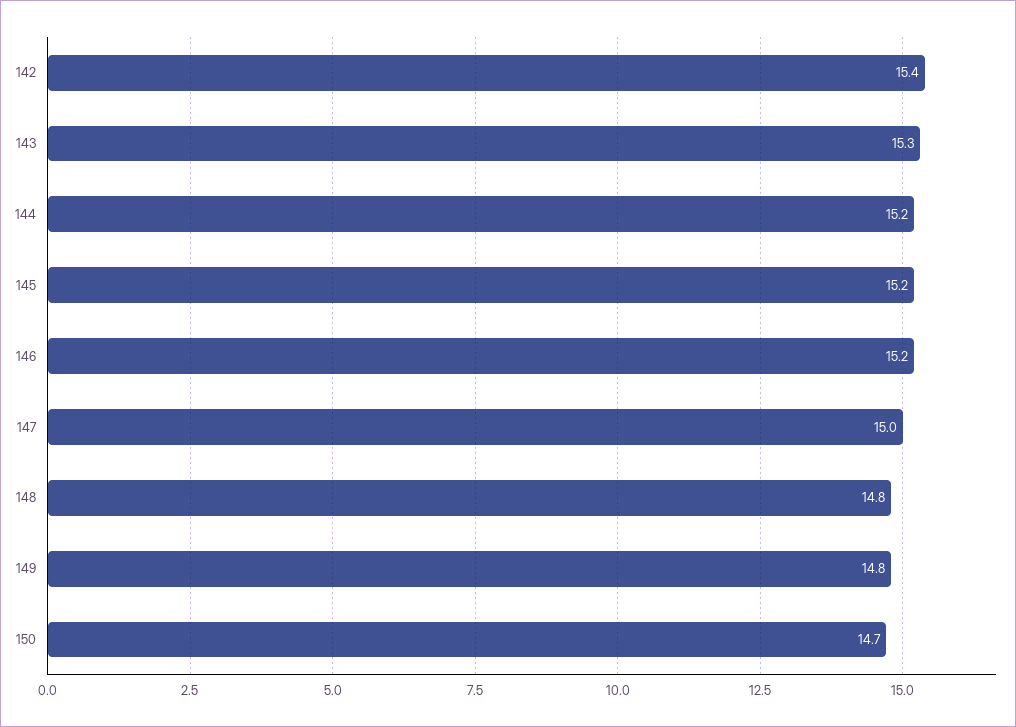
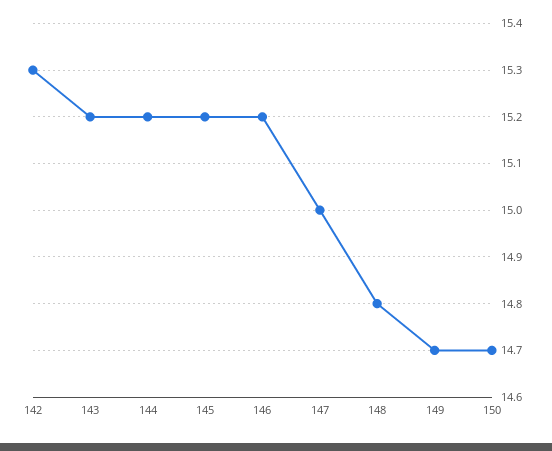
142: 15.4 -> 15.3
143: 15.3 -> 15.2
149: 14.8 -> 14.7

